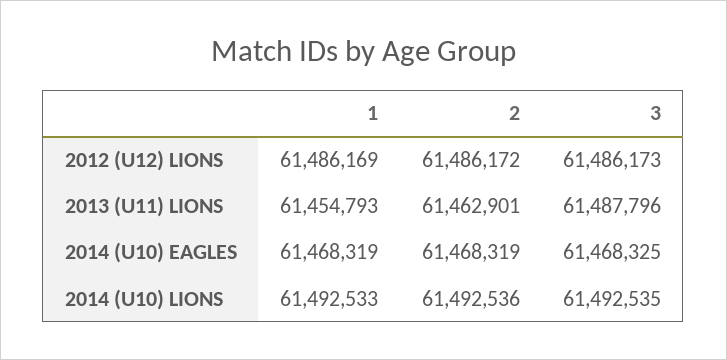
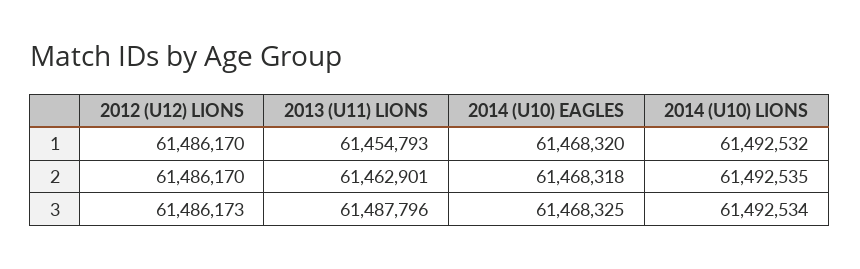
1, 2012 (U12) LIONS: 61486169 -> 61486170
2, 2012 (U12) LIONS: 61486172 -> 61486170
1, 2014 (U10) EAGLES: 61468319 -> 61468320
2, 2014 (U10) EAGLES: 61468319 -> 61468318
1, 2014 (U10) LIONS: 61492533 -> 61492532
2, 2014 (U10) LIONS: 61492536 -> 61492535
3, 2014 (U10) LIONS: 61492535 -> 61492534

